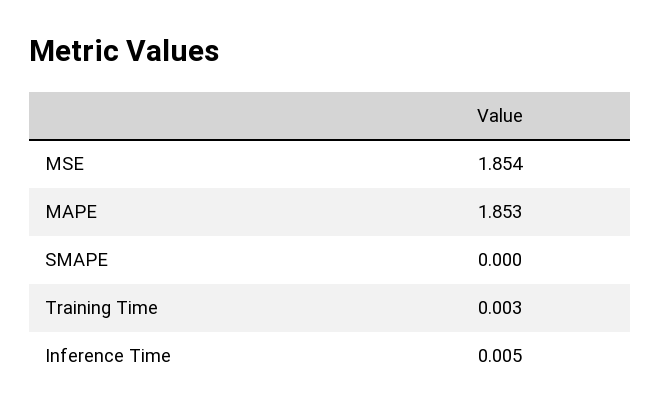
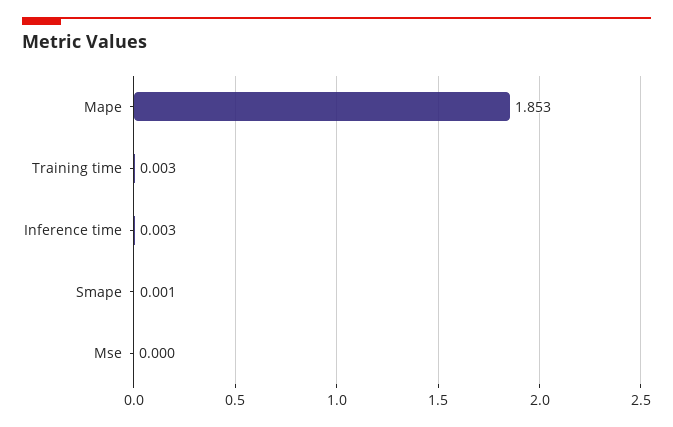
MSE: 1.854 -> 0
SMAPE: 0 -> 0.001
Inference Time: 0.005 -> 0.003

